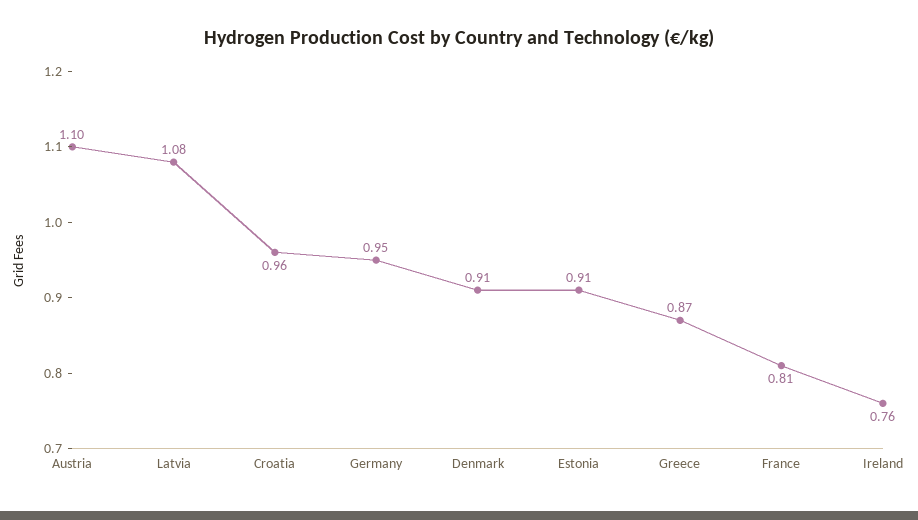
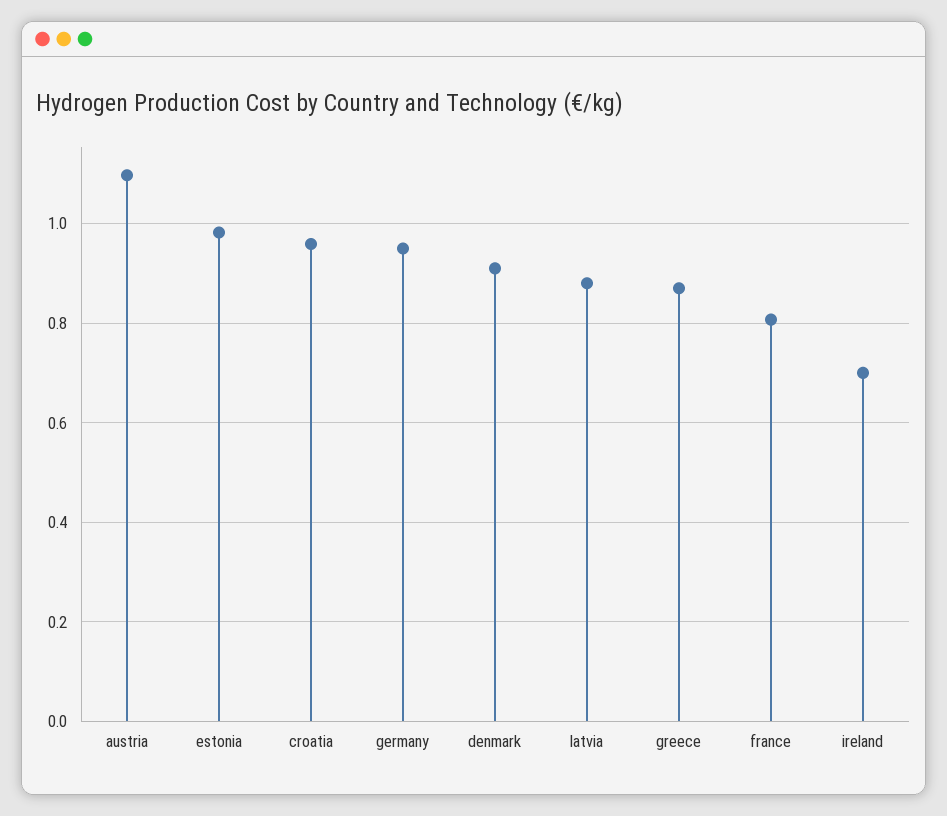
Latvia: 1.08 -> 0.88
Estonia: 0.91 -> 0.98
Ireland: 0.76 -> 0.7

